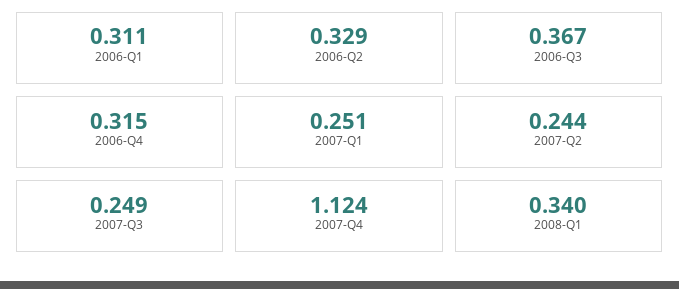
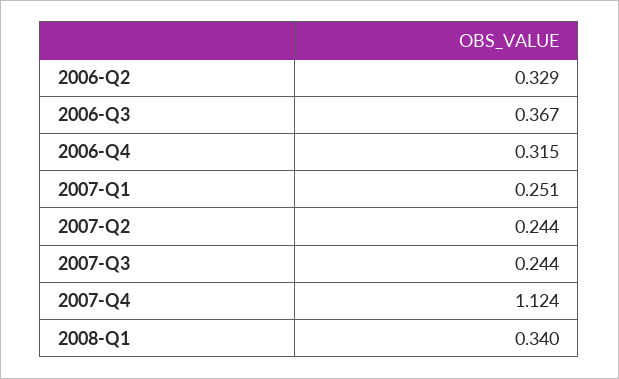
2006-Q1: 0.311 -> none
2007-Q3: 0.249 -> 0.244

